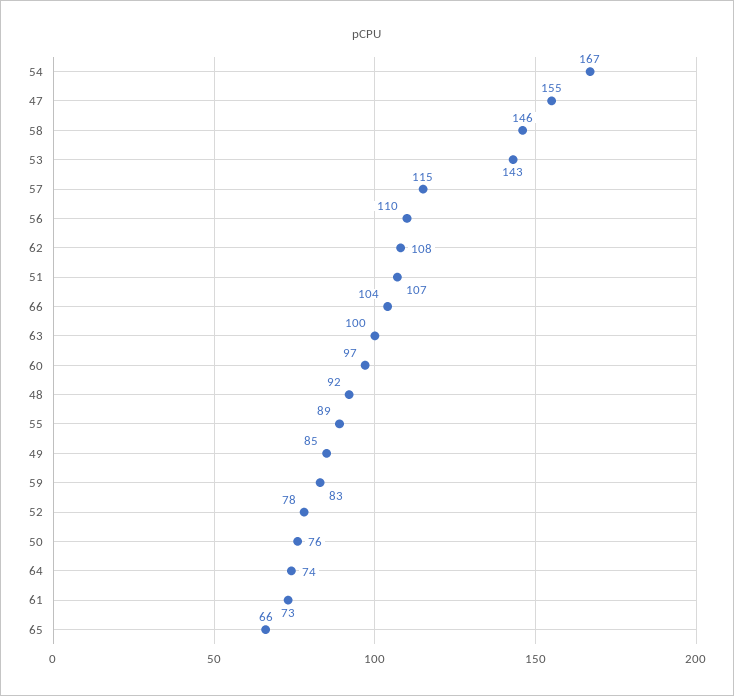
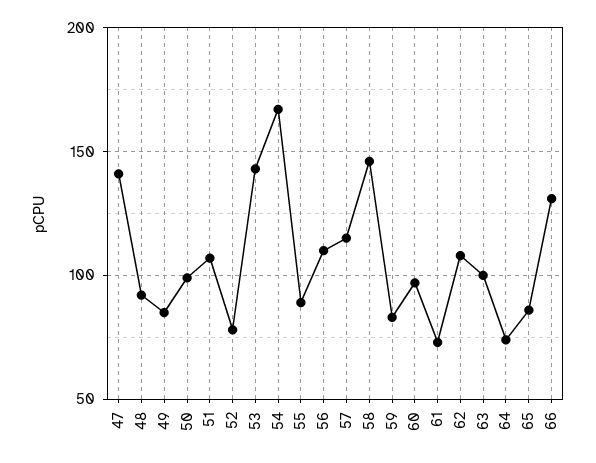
47: 155 -> 140
66: 104 -> 130
50: 76 -> 100
65: 66 -> 85

